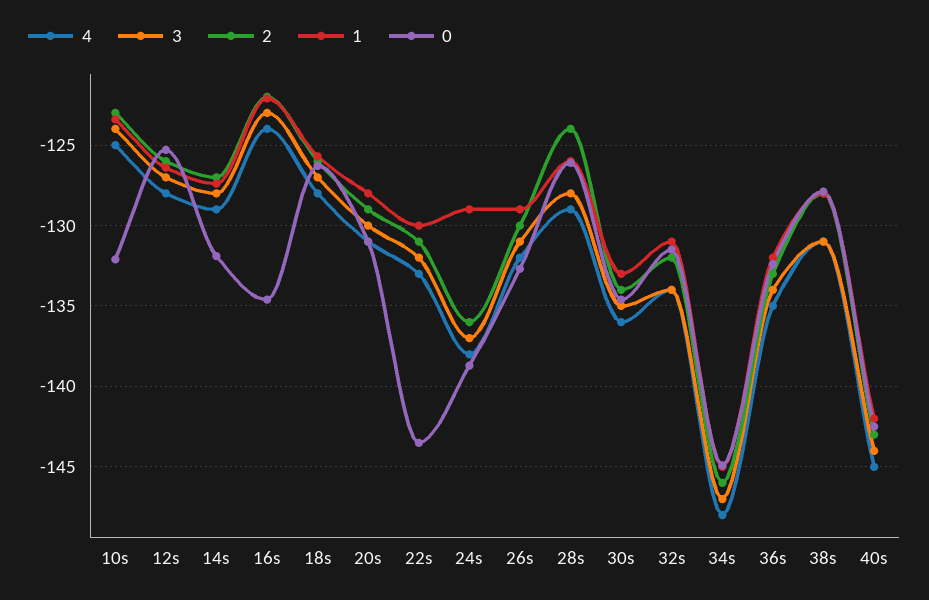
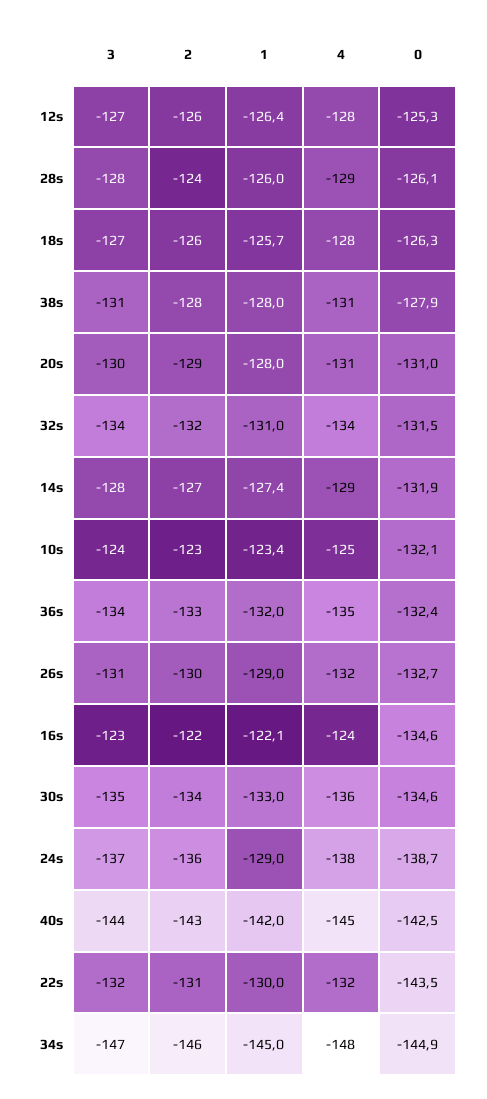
4, 22s: -133 -> -132

